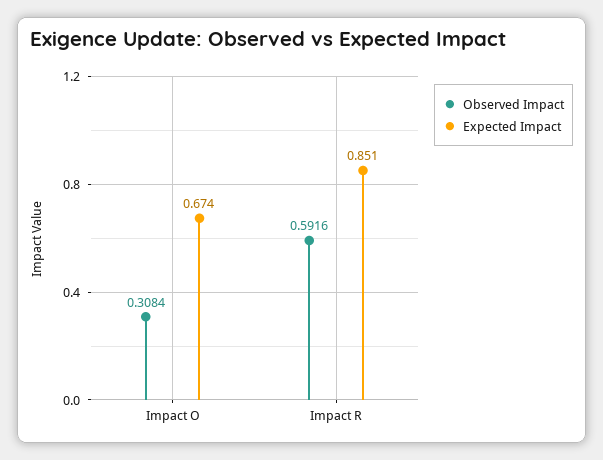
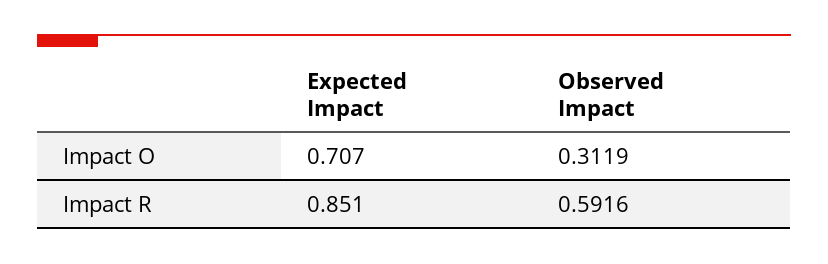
Observed Impact, Impact O: 0.3084 -> 0.3119
Expected Impact, Impact O: 0.674 -> 0.707

